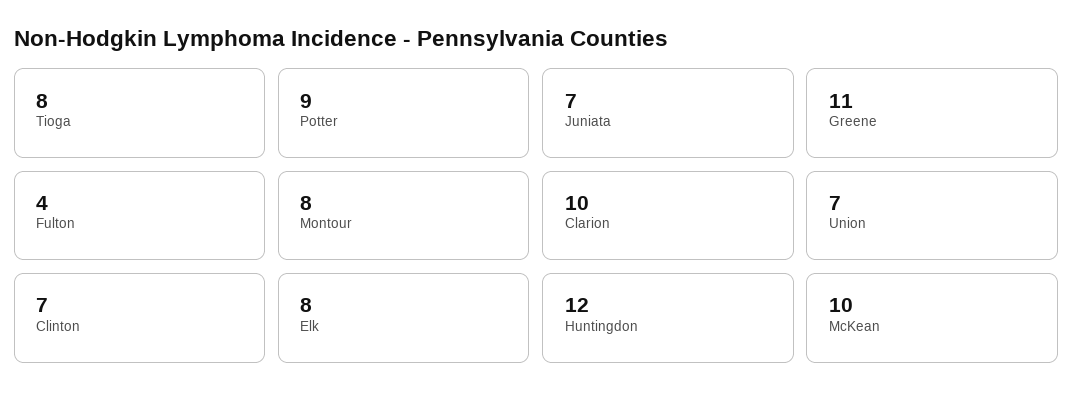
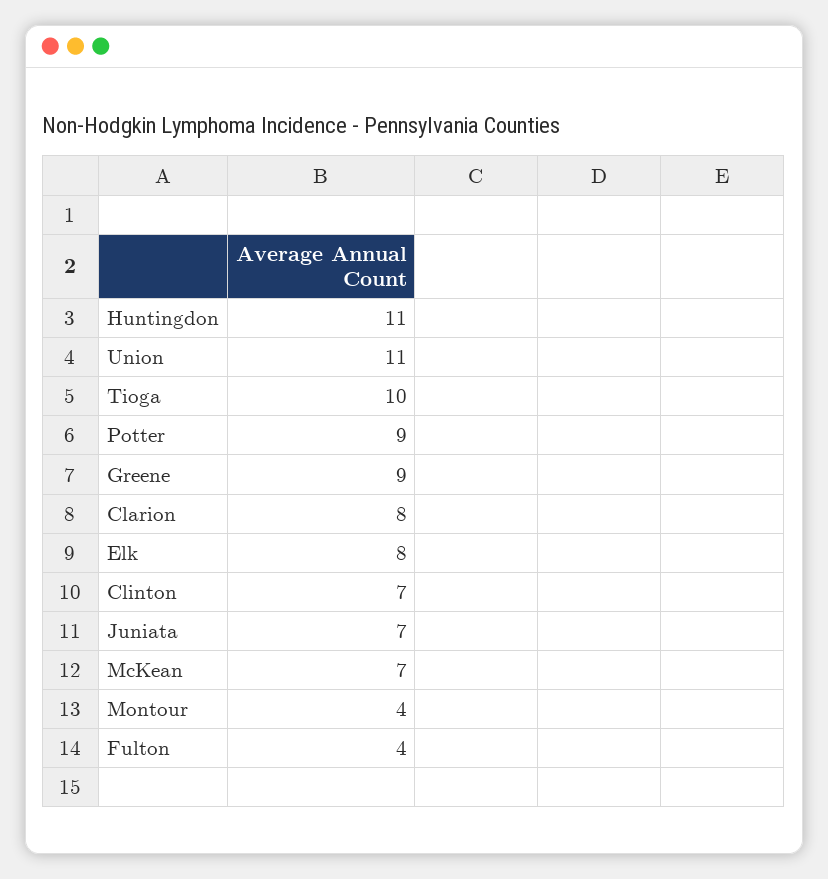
Tioga: 8 -> 10
Greene: 11 -> 9
Montour: 8 -> 4
Clarion: 10 -> 8
Union: 7 -> 11
Huntingdon: 12 -> 11
McKean: 10 -> 7

